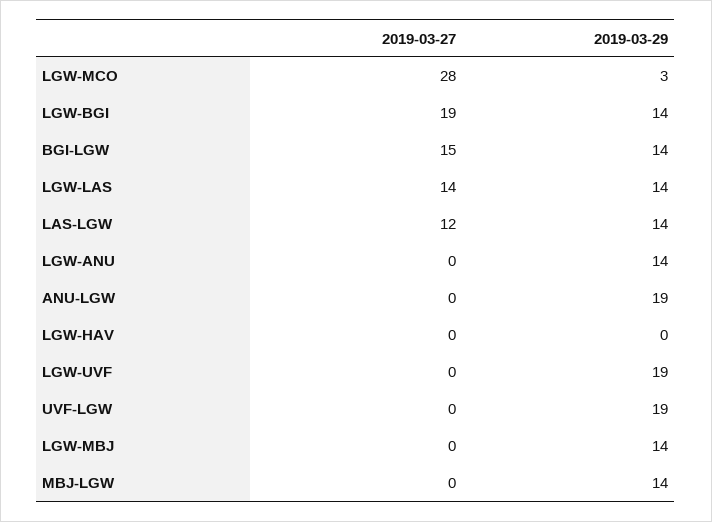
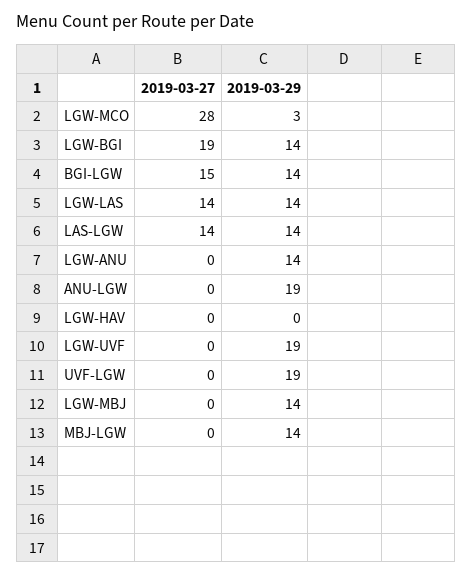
2019-03-27, LAS-LGW: 12 -> 14

